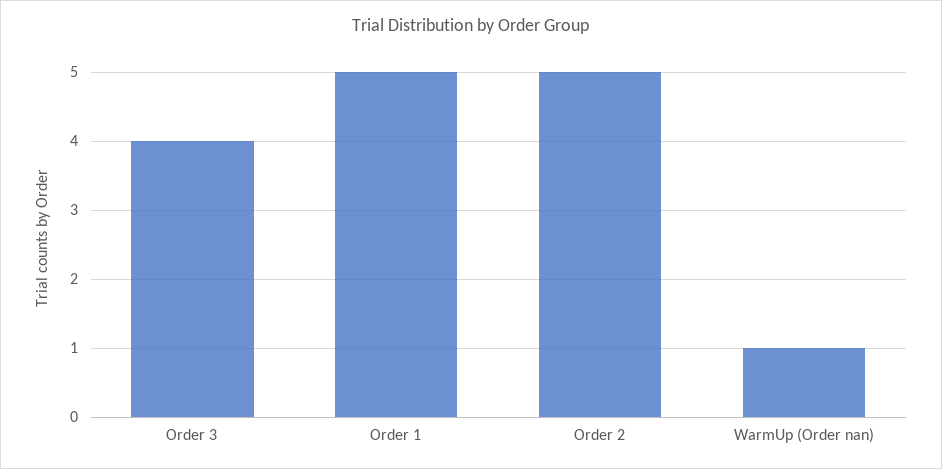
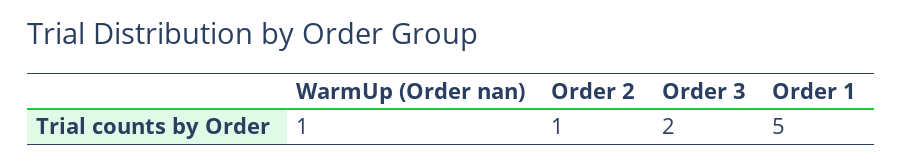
Order 3: 4 -> 2
Order 2: 5 -> 1

